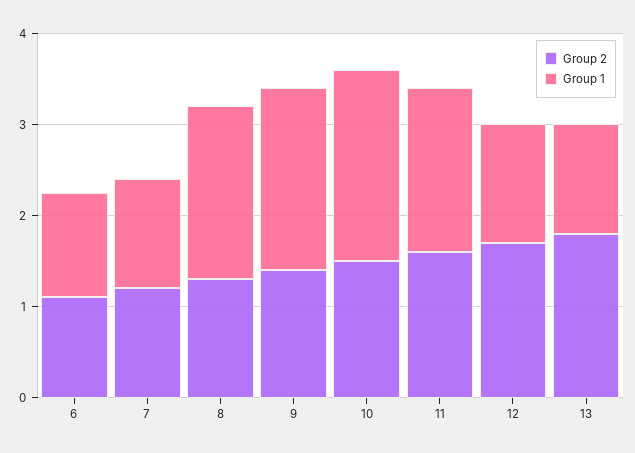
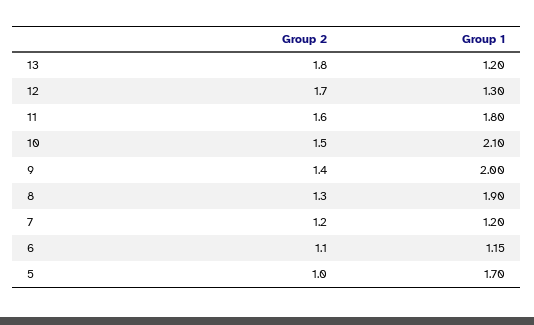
Group 2, 5: none -> 1
Group 1, 5: none -> 1.7

